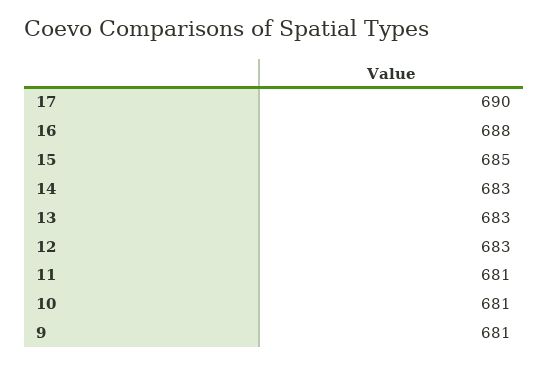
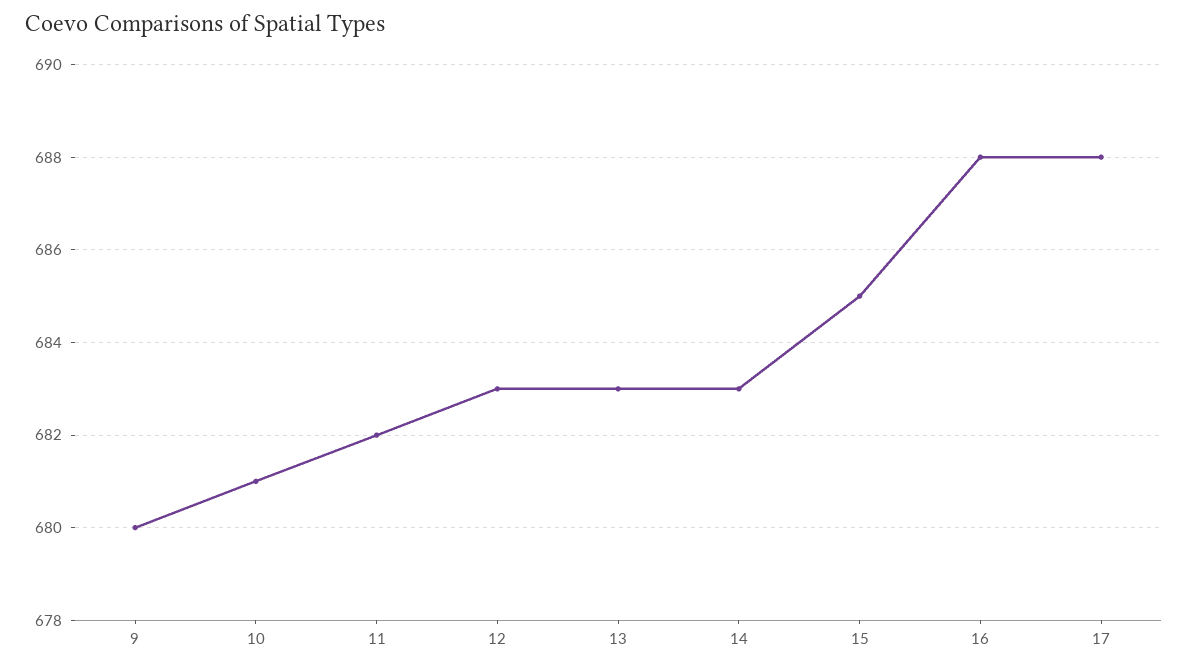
17: 690 -> 688
11: 681 -> 682
9: 681 -> 680

